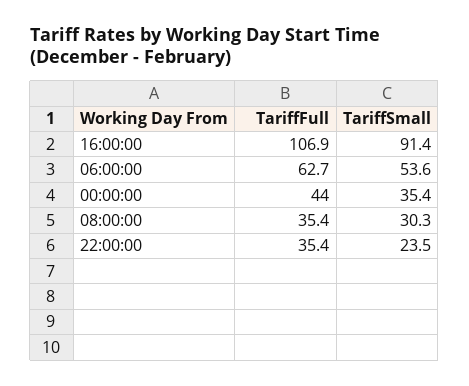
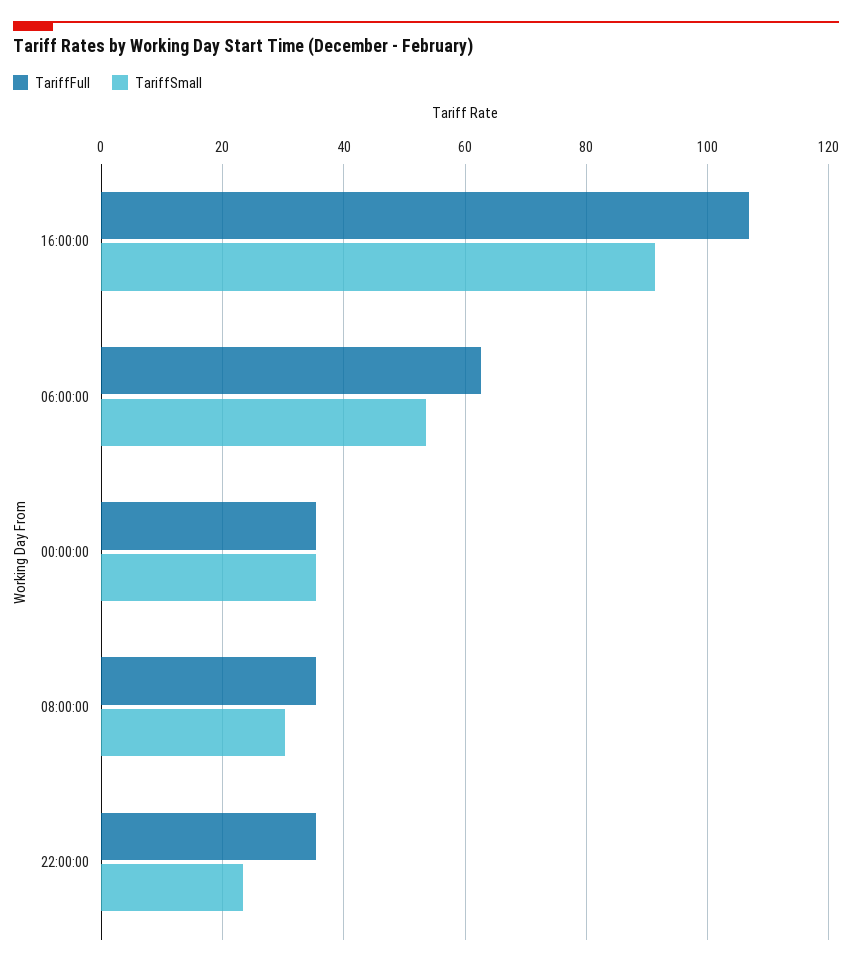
TariffFull, 00:00:00: 44 -> 36

